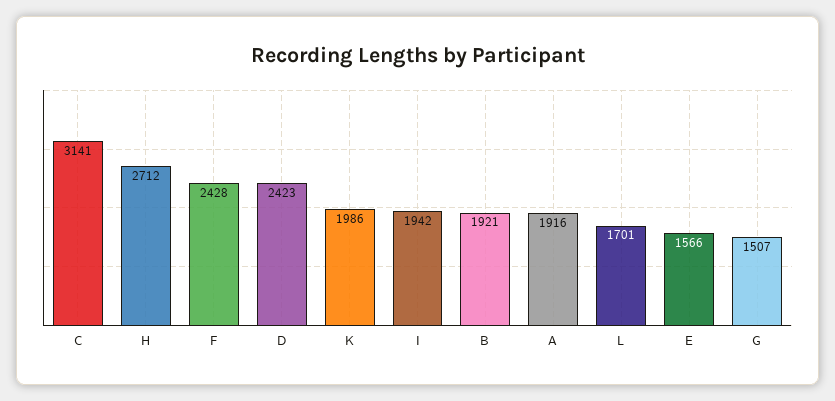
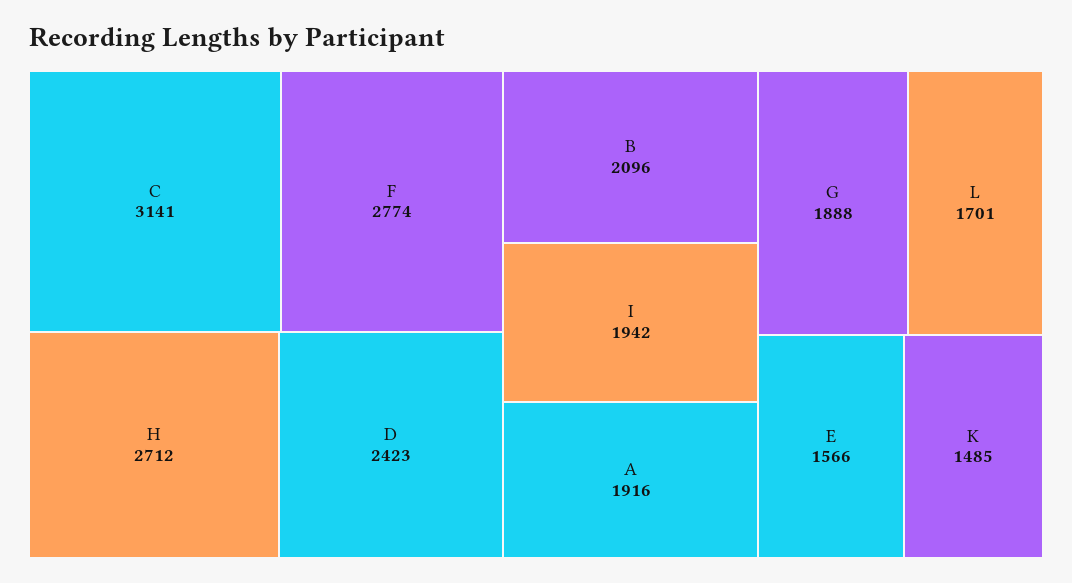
F: 2428 -> 2774
K: 1986 -> 1485
B: 1921 -> 2096
G: 1507 -> 1888

